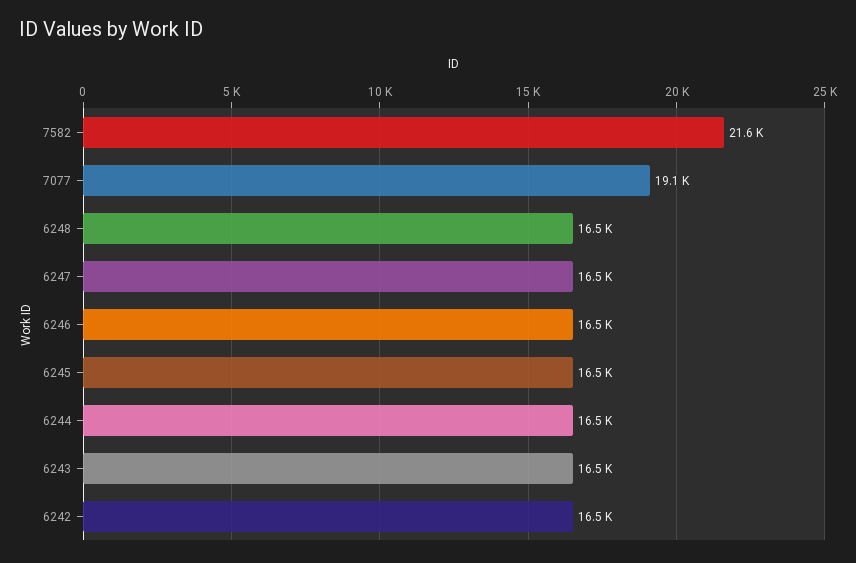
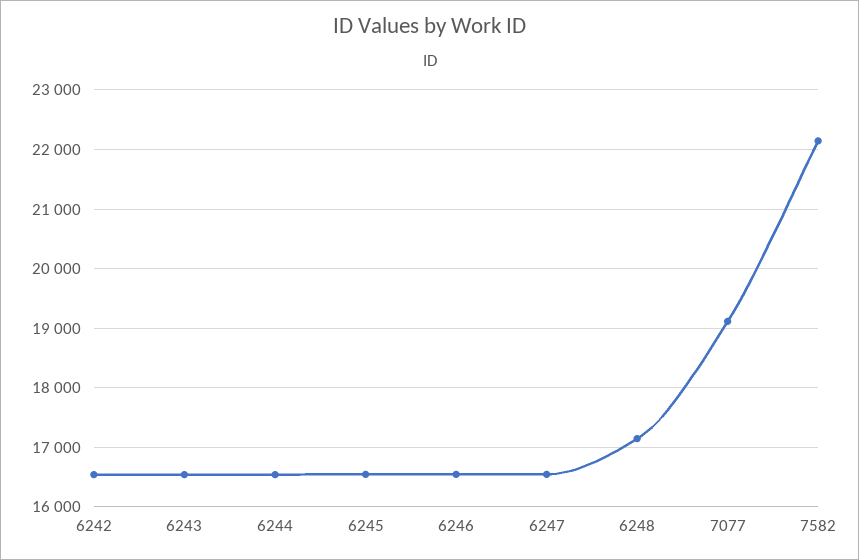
7582: 21600 -> 22200
6248: 16500 -> 17200

